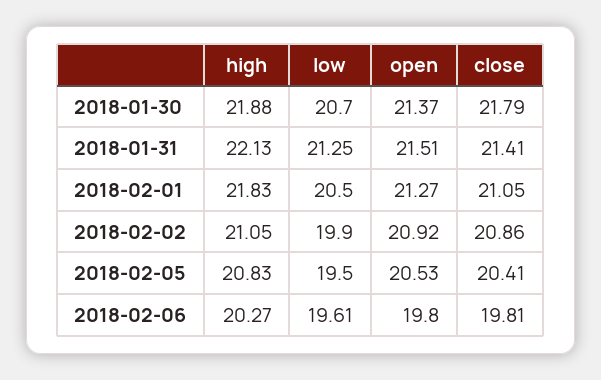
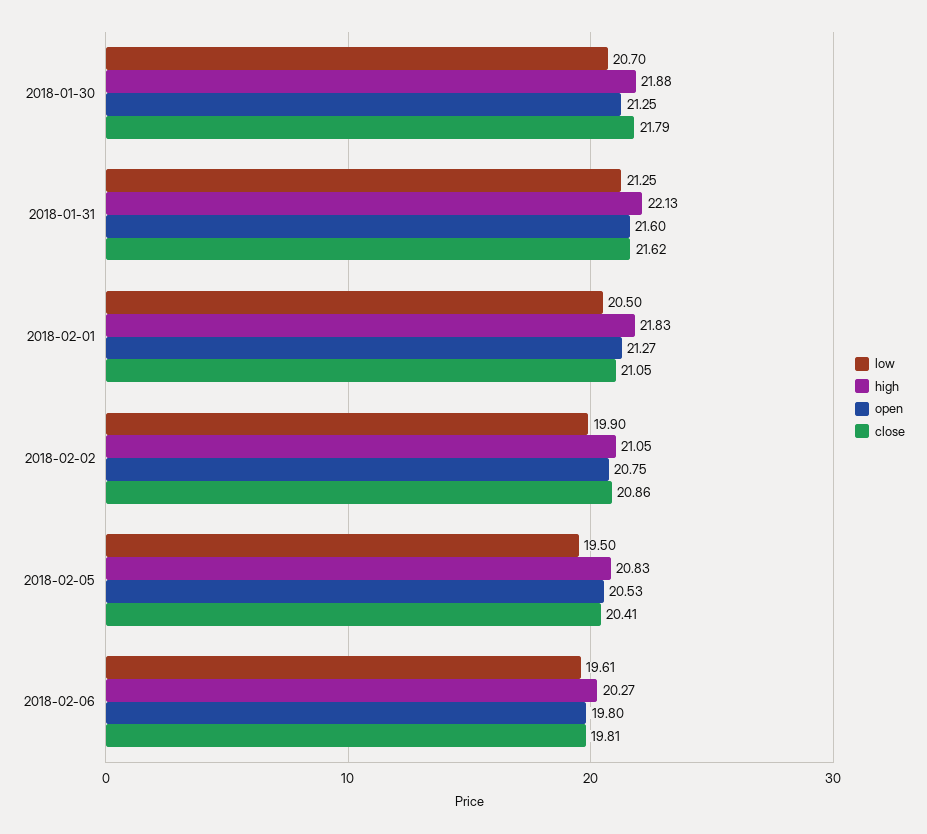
open, 2018-01-30: 21.37 -> 21.25
open, 2018-01-31: 21.51 -> 21.6
close, 2018-01-31: 21.41 -> 21.62
open, 2018-02-02: 20.92 -> 20.75

